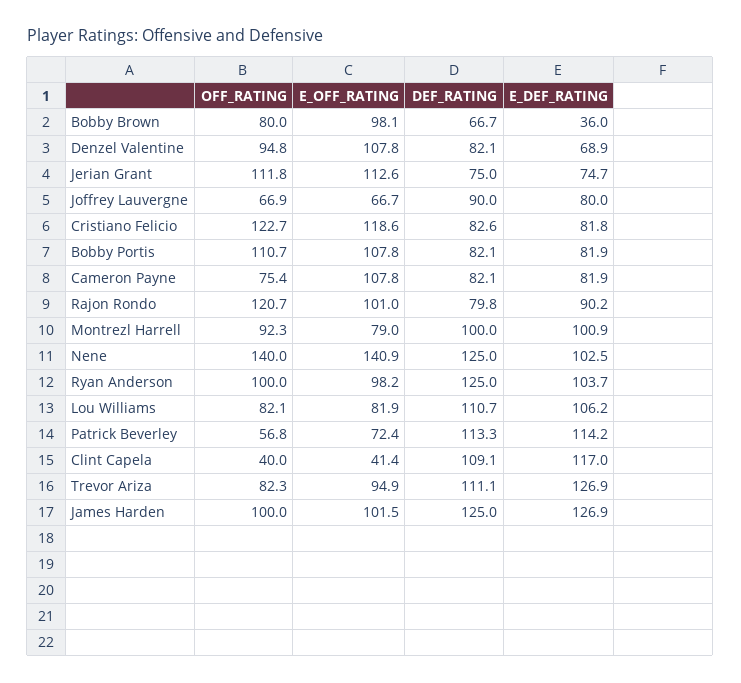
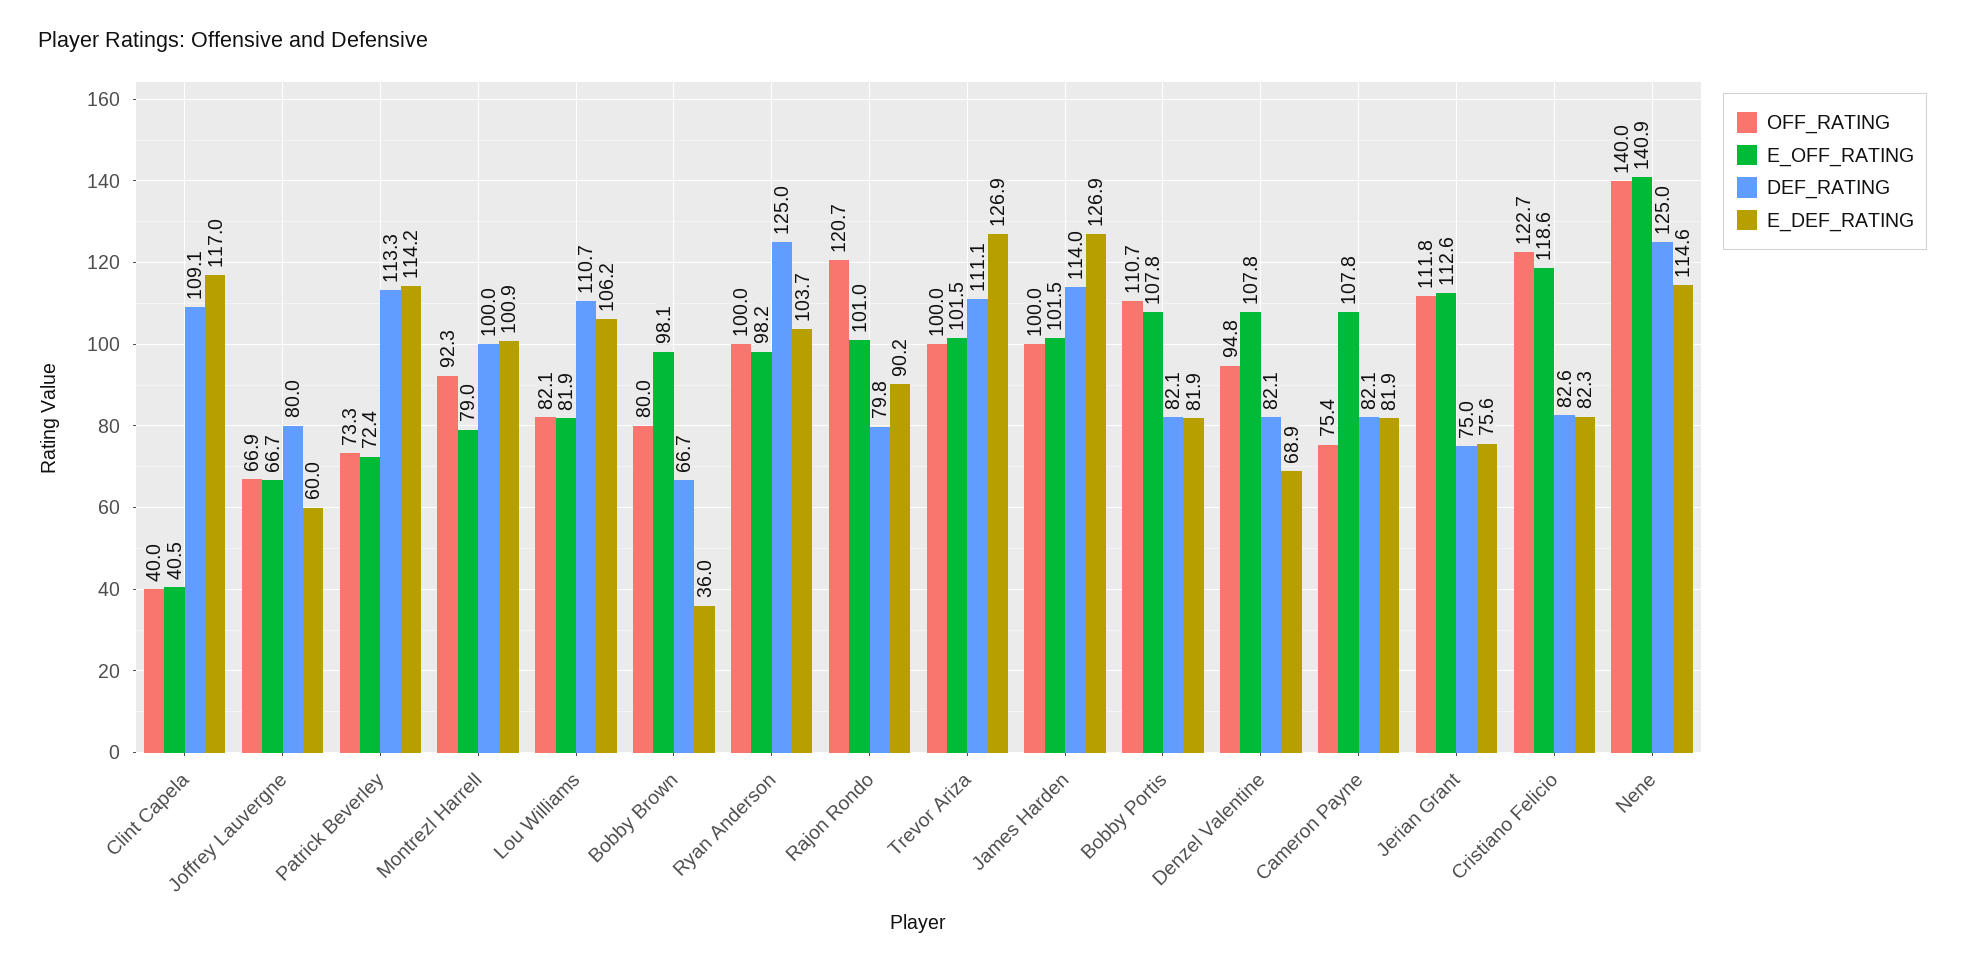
E_DEF_RATING, Jerian Grant: 74.7 -> 75.6
DEF_RATING, Joffrey Lauvergne: 90 -> 80
E_DEF_RATING, Joffrey Lauvergne: 80 -> 60
E_DEF_RATING, Cristiano Felicio: 81.8 -> 82.3
E_DEF_RATING, Nene: 102.5 -> 114.6
OFF_RATING, Patrick Beverley: 56.8 -> 73.3
E_OFF_RATING, Clint Capela: 41.4 -> 40.5
OFF_RATING, Trevor Ariza: 82.3 -> 100
E_OFF_RATING, Trevor Ariza: 94.9 -> 101.5
DEF_RATING, James Harden: 125 -> 114

